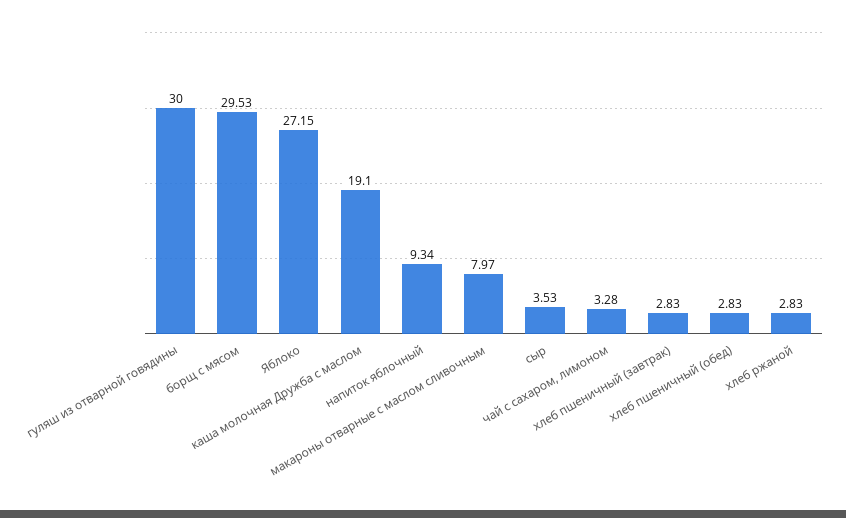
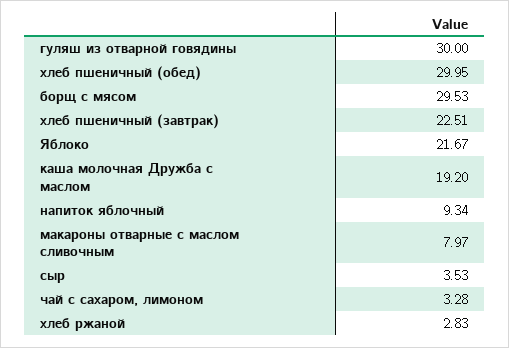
Яблоко: 27.15 -> 21.67
каша молочная Дружба с маслом: 19.1 -> 19.2
хлеб пшеничный (завтрак): 2.83 -> 22.51
хлеб пшеничный (обед): 2.83 -> 29.95

